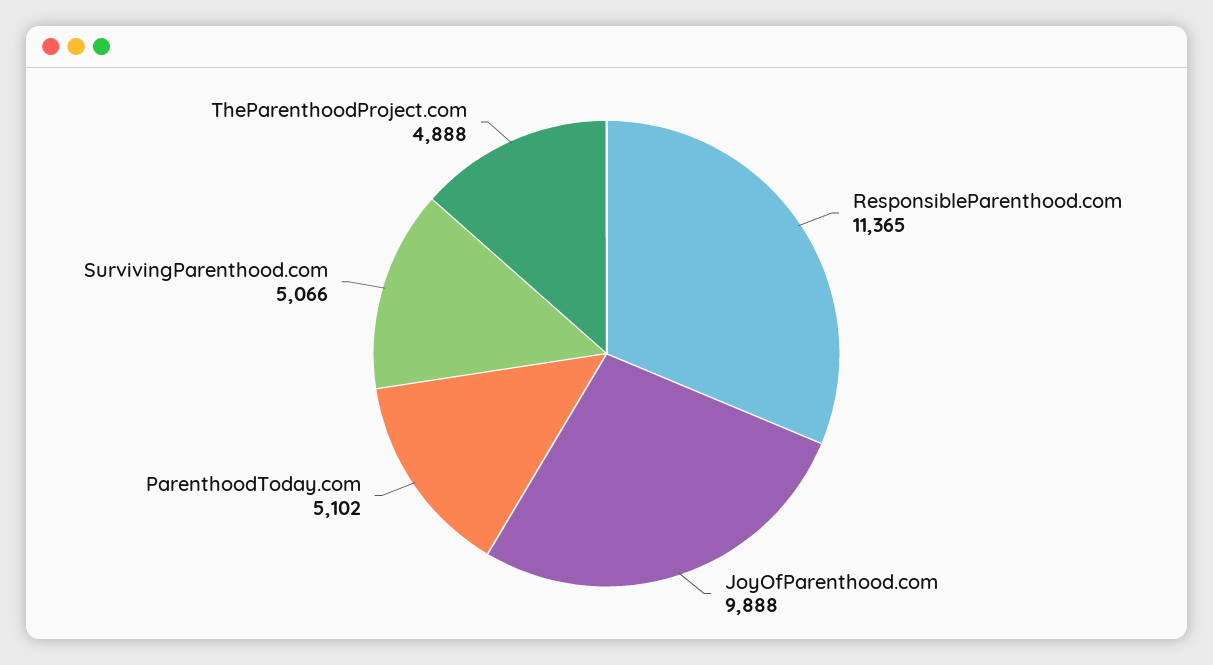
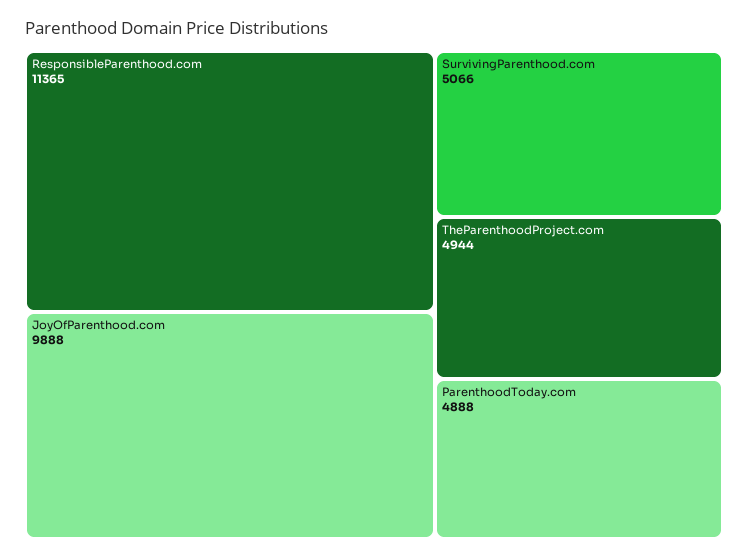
ParenthoodToday.com: 5102 -> 4888
TheParenthoodProject.com: 4888 -> 4944

